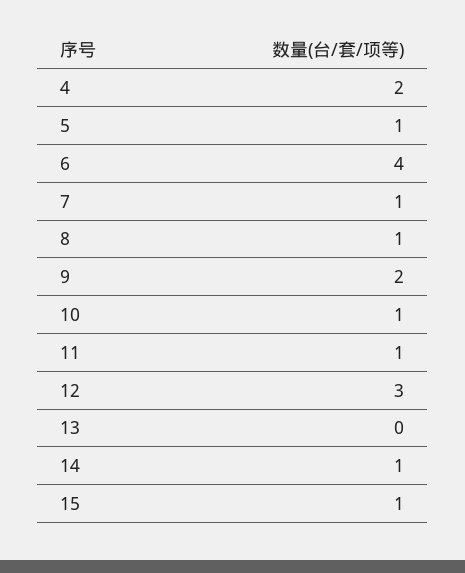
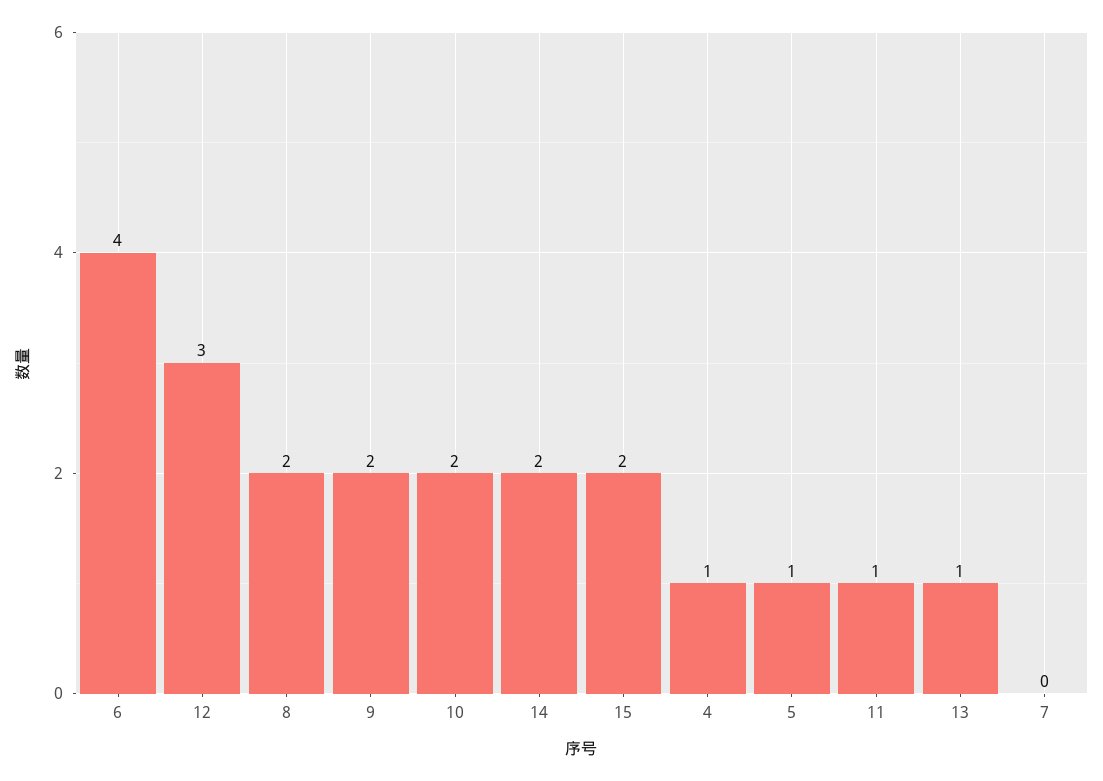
4: 2 -> 1
7: 1 -> 0
8: 1 -> 2
10: 1 -> 2
13: 0 -> 1
14: 1 -> 2
15: 1 -> 2

